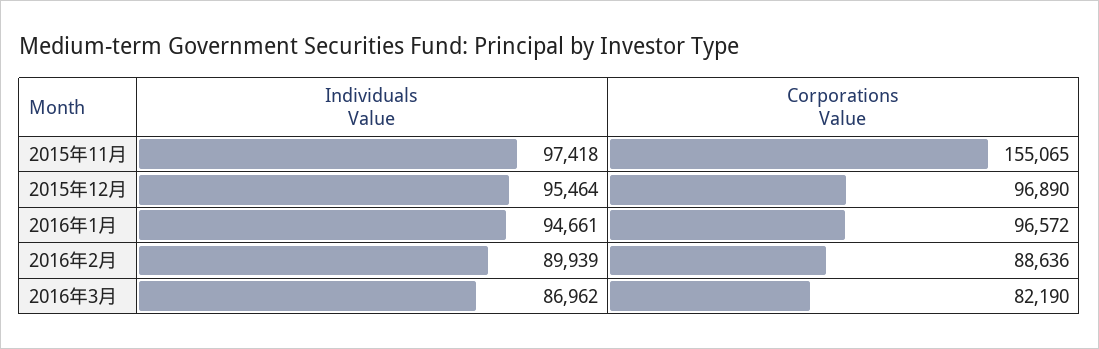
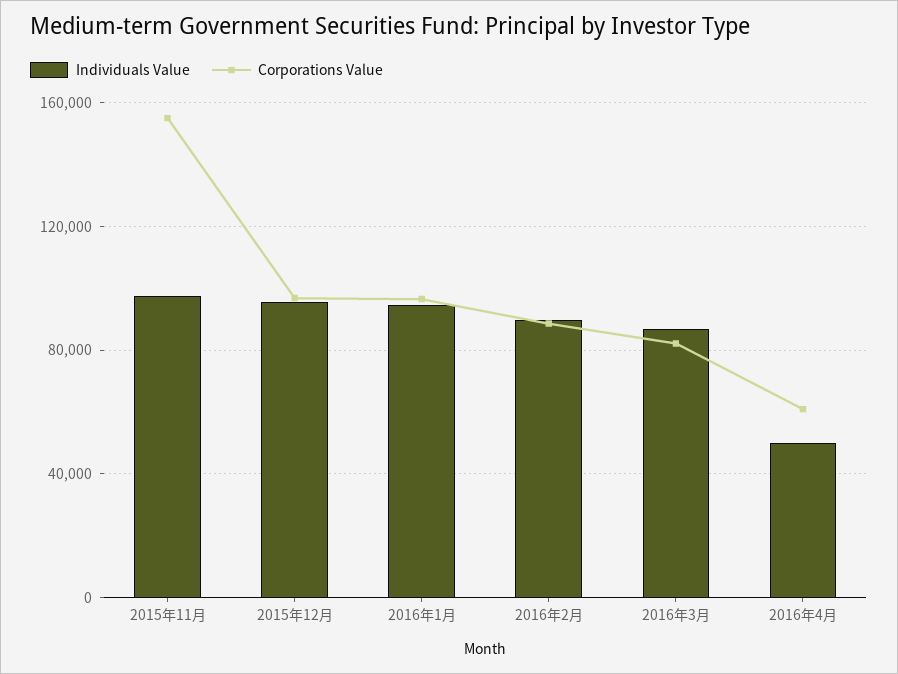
Individuals Value, 2016年4月: none -> 50000
Corporations Value, 2016年4月: none -> 60000

